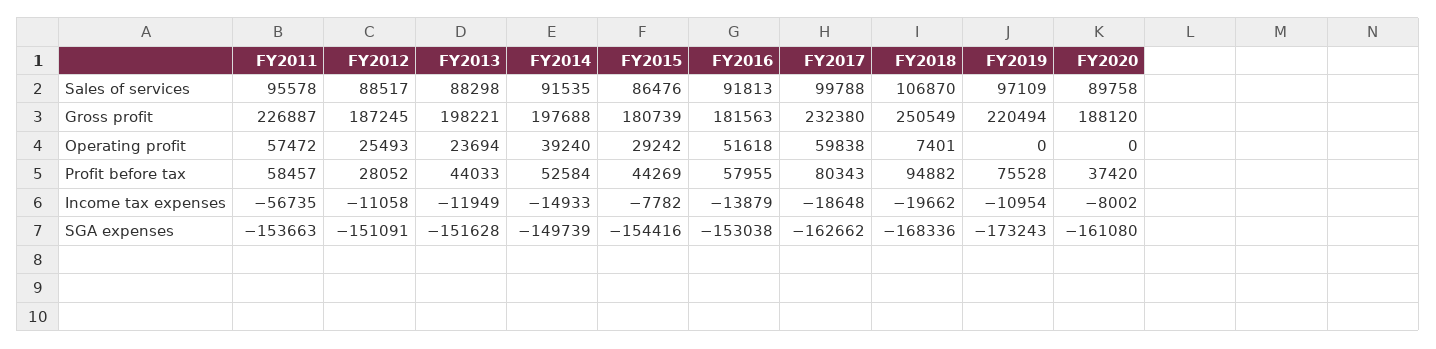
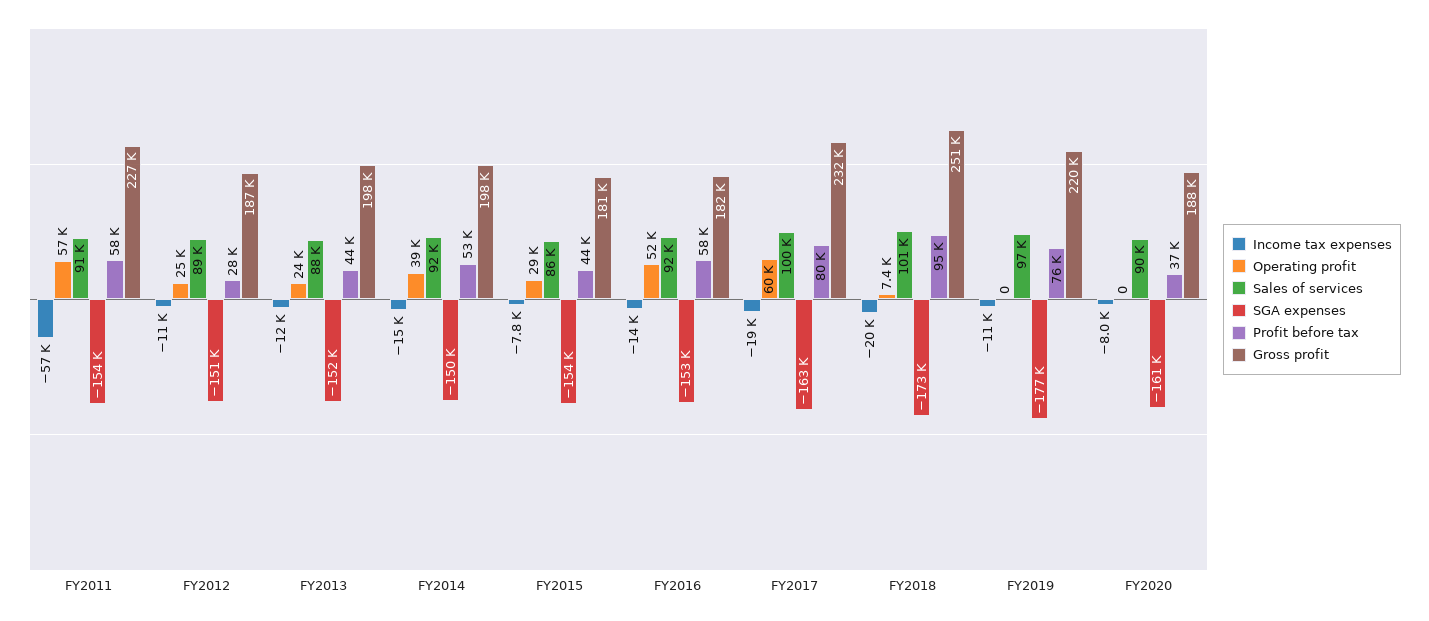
Sales of services, FY2011: 95578 -> 91000
Sales of services, FY2018: 106870 -> 101000
SGA expenses, FY2018: -168336 -> -173000
SGA expenses, FY2019: -173243 -> -177000

